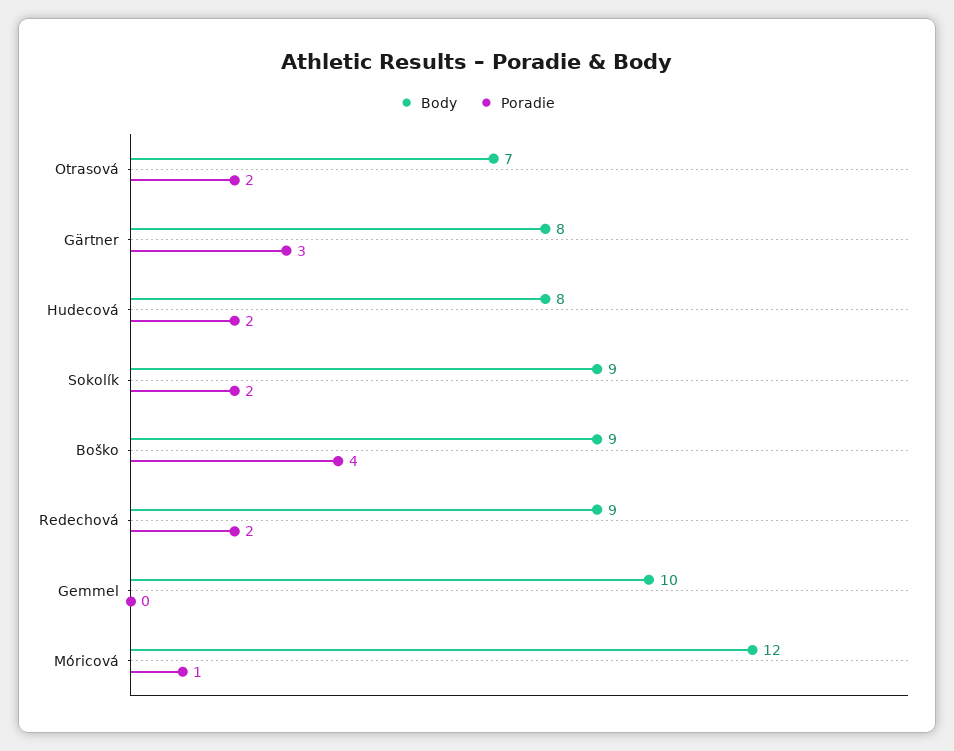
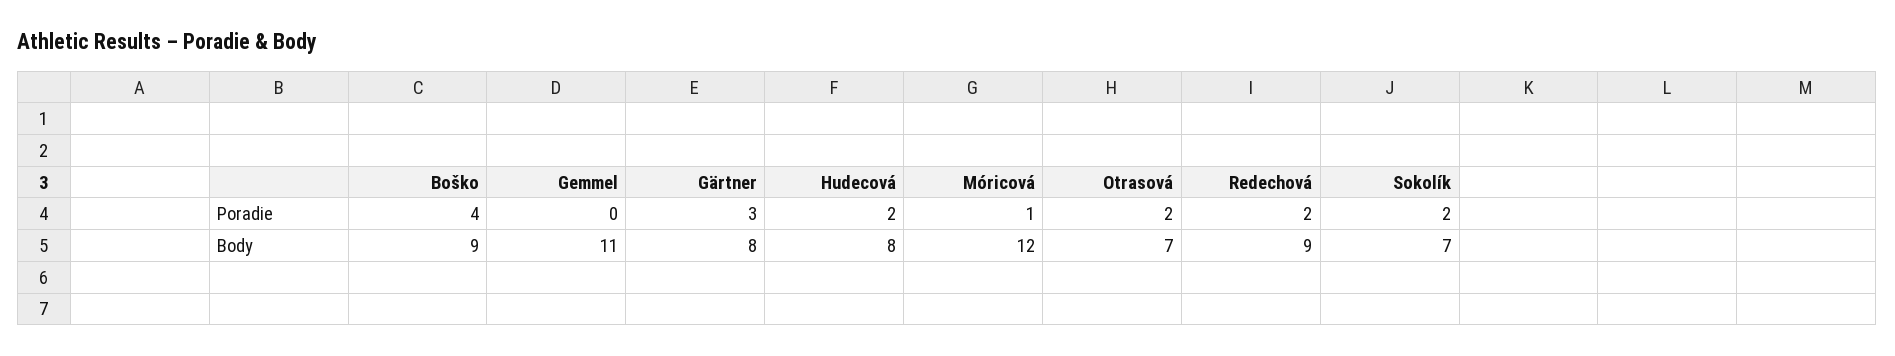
Body, Sokolík: 9 -> 7
Body, Gemmel: 10 -> 11

